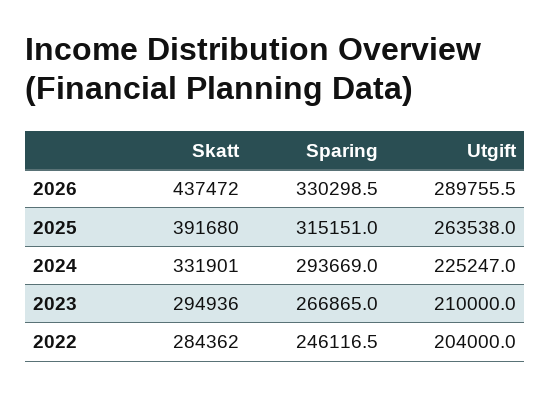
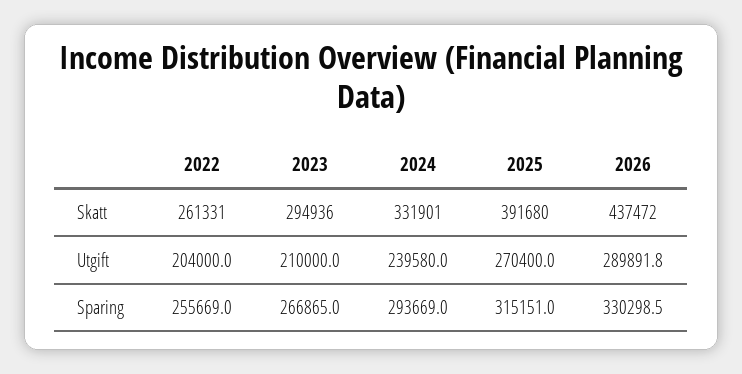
Utgift, 2026: 289755.5 -> 289891.8
Utgift, 2025: 263538 -> 270400
Utgift, 2024: 225247 -> 239580
Skatt, 2022: 284362 -> 261331
Sparing, 2022: 246116.5 -> 255669

